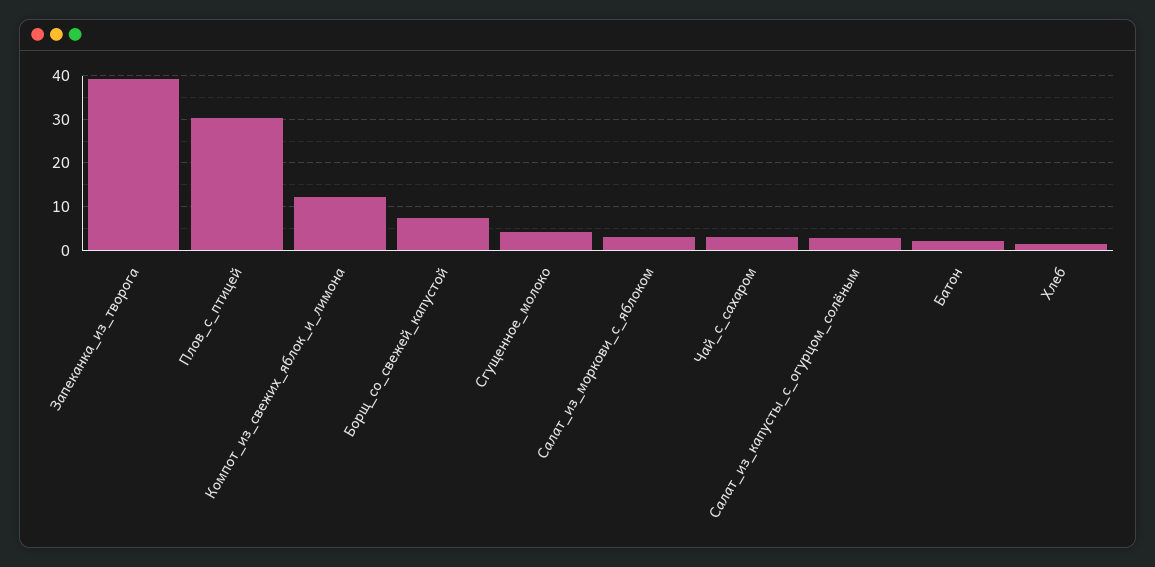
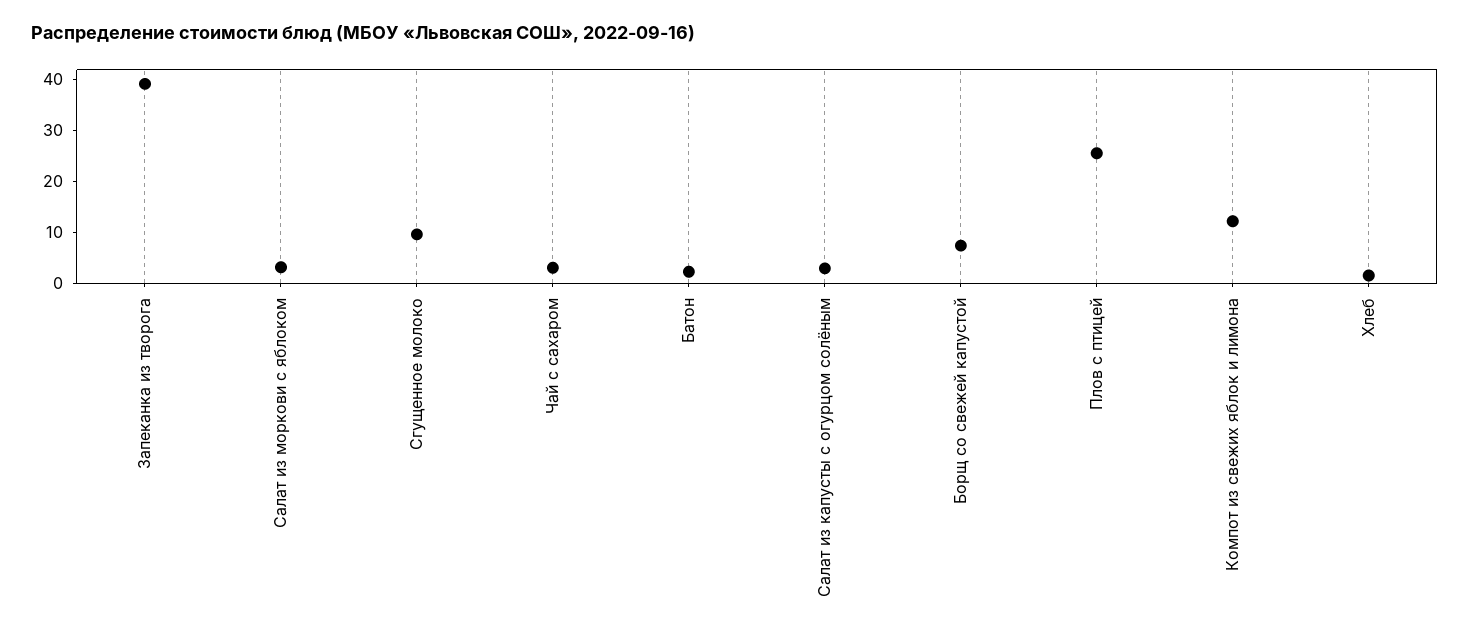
Плов_с_птицей: 30 -> 26
Сгущенное_молоко: 4 -> 10

